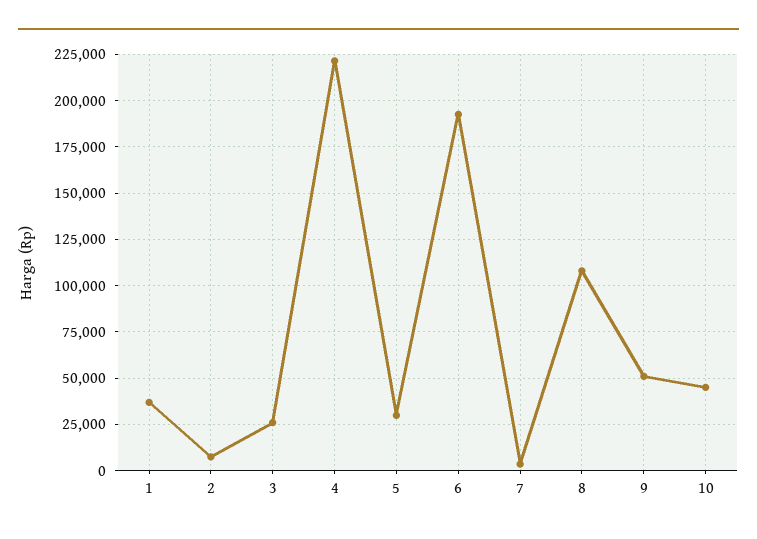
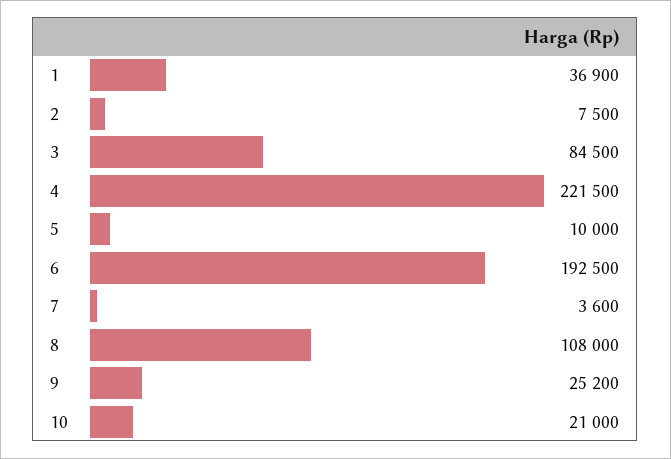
3: 25000 -> 84500
5: 30000 -> 10000
9: 50000 -> 25200
10: 45000 -> 21000

